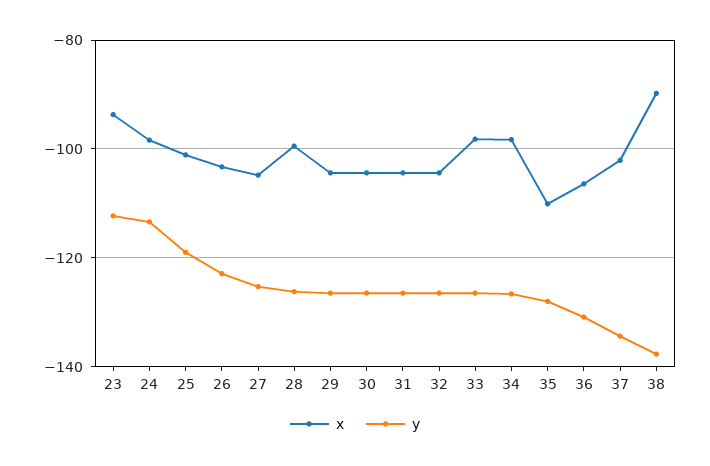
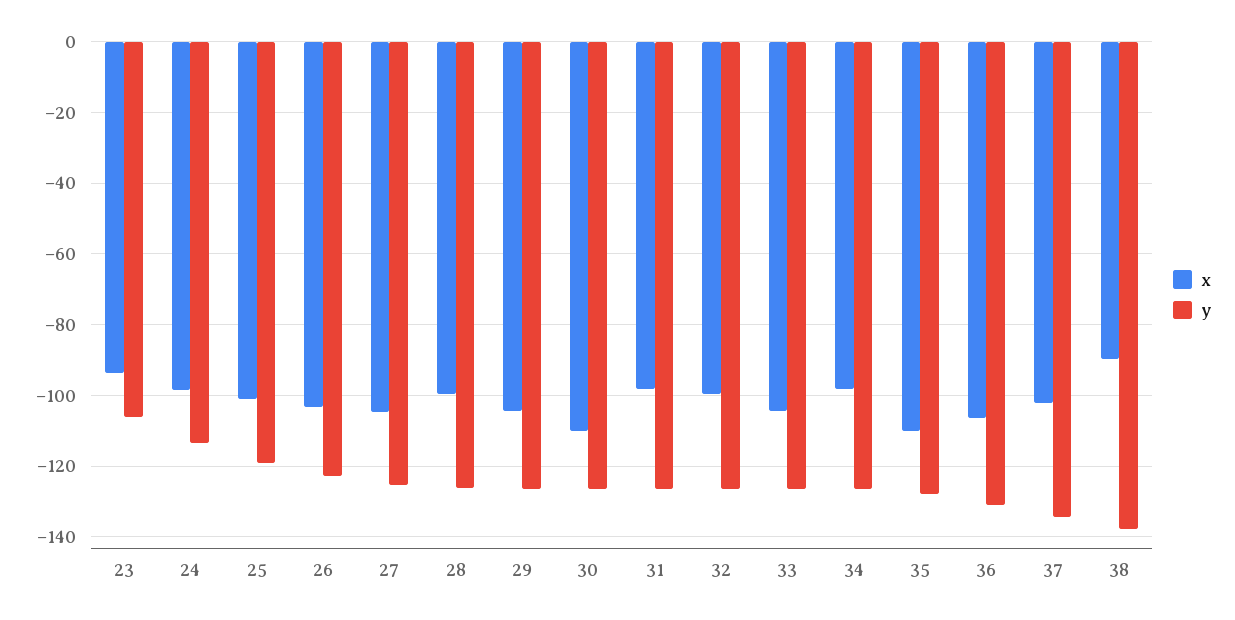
y, 23: -112 -> -106
x, 30: -104 -> -110
x, 31: -104 -> -98
x, 32: -104 -> -100
x, 33: -98 -> -104

